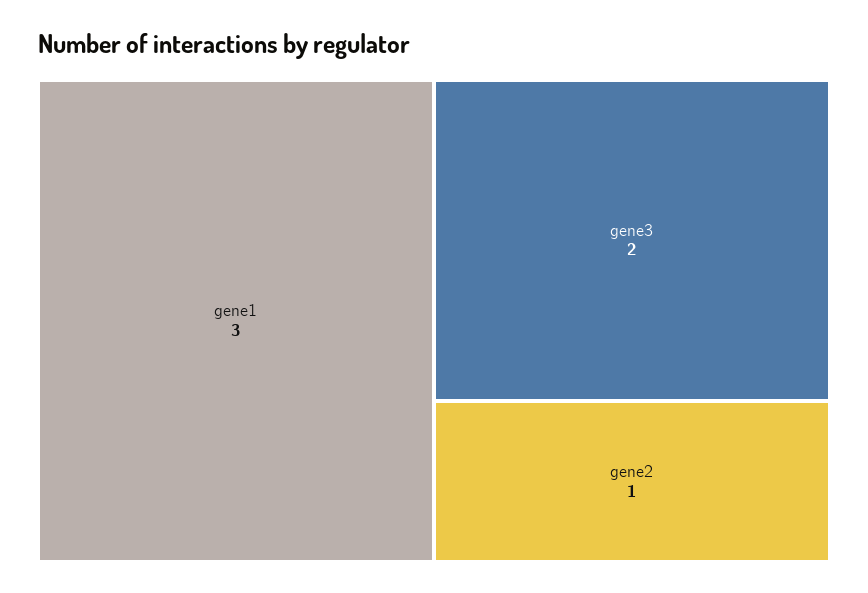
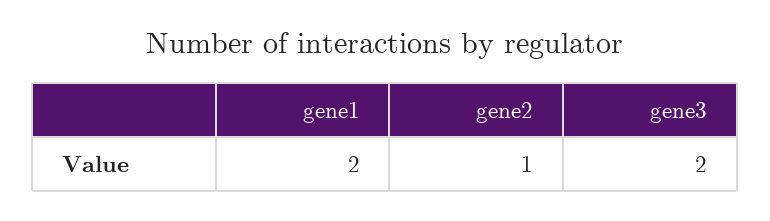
gene1: 3 -> 2

